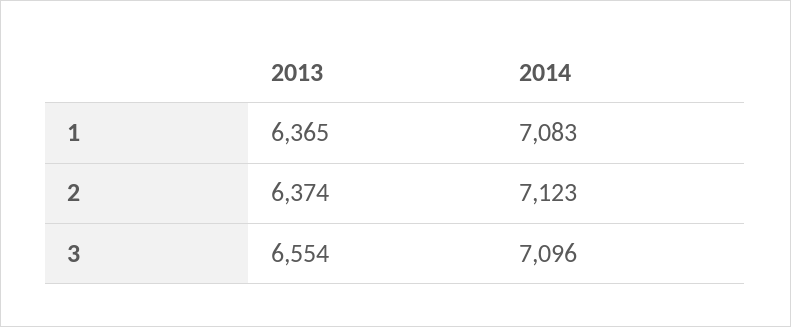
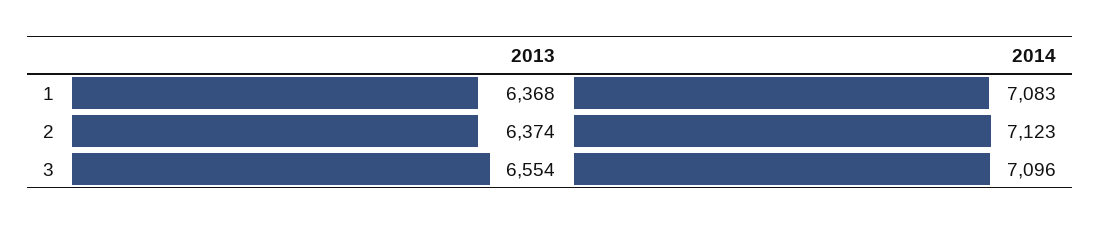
2013, 1: 6365 -> 6368

